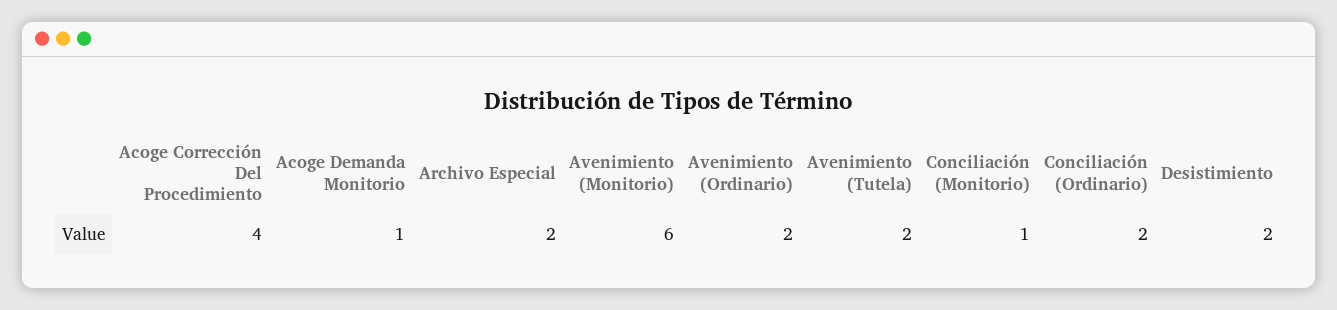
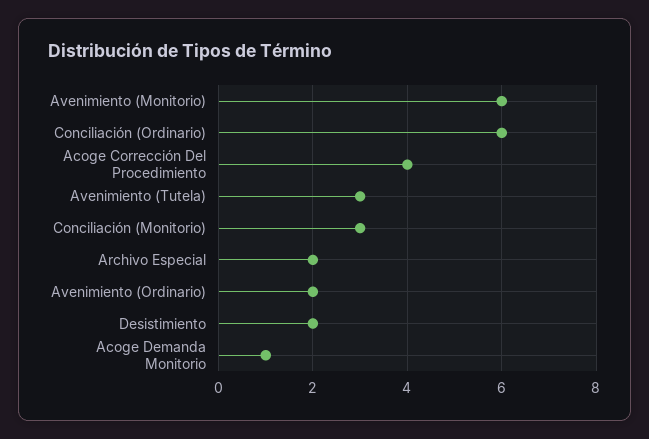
Avenimiento (Tutela): 2 -> 3
Conciliación (Monitorio): 1 -> 3
Conciliación (Ordinario): 2 -> 6

